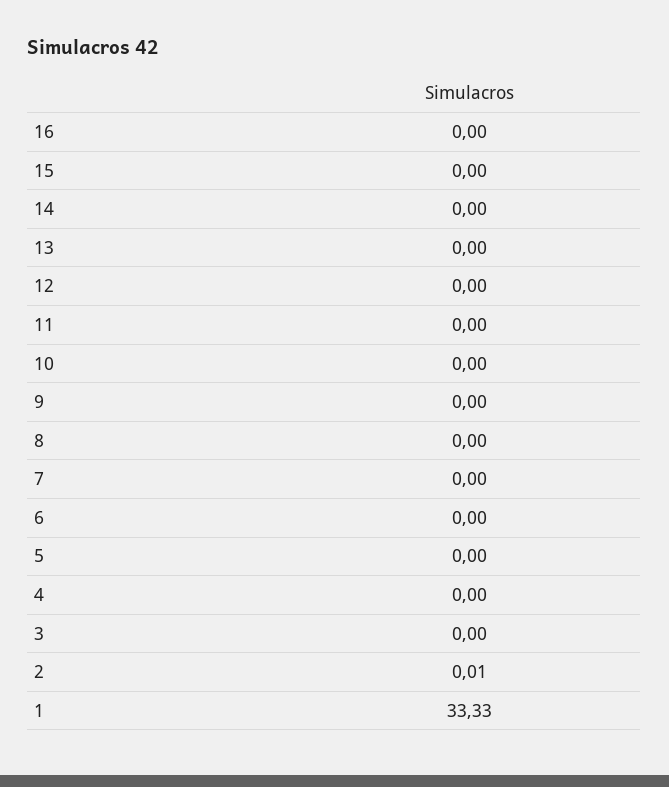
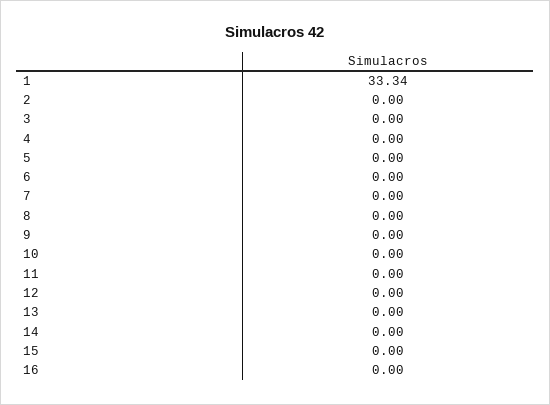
2: 0.01 -> 0
1: 33.33 -> 33.34

